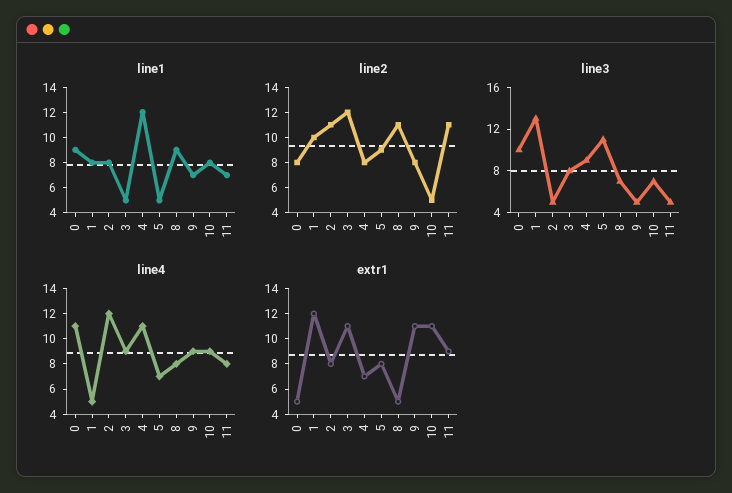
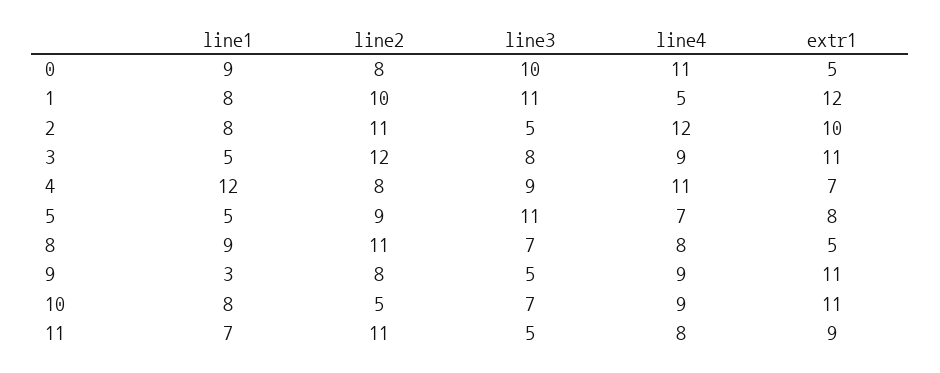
line1, 9: 7 -> 3
line3, 1: 13 -> 11
extr1, 2: 8 -> 10

